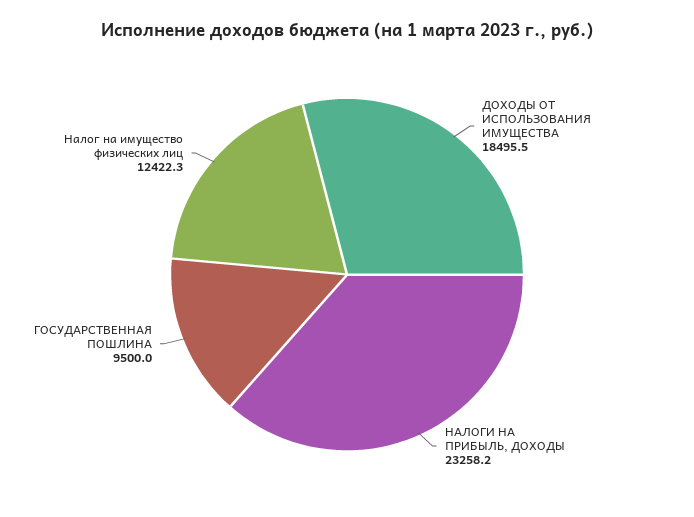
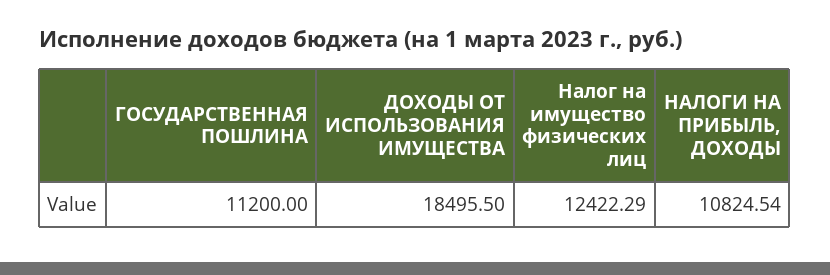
НАЛОГИ НА ПРИБЫЛЬ, ДОХОДЫ: 23258.2 -> 10824.54
ГОСУДАРСТВЕННАЯ ПОШЛИНА: 9500 -> 11200

